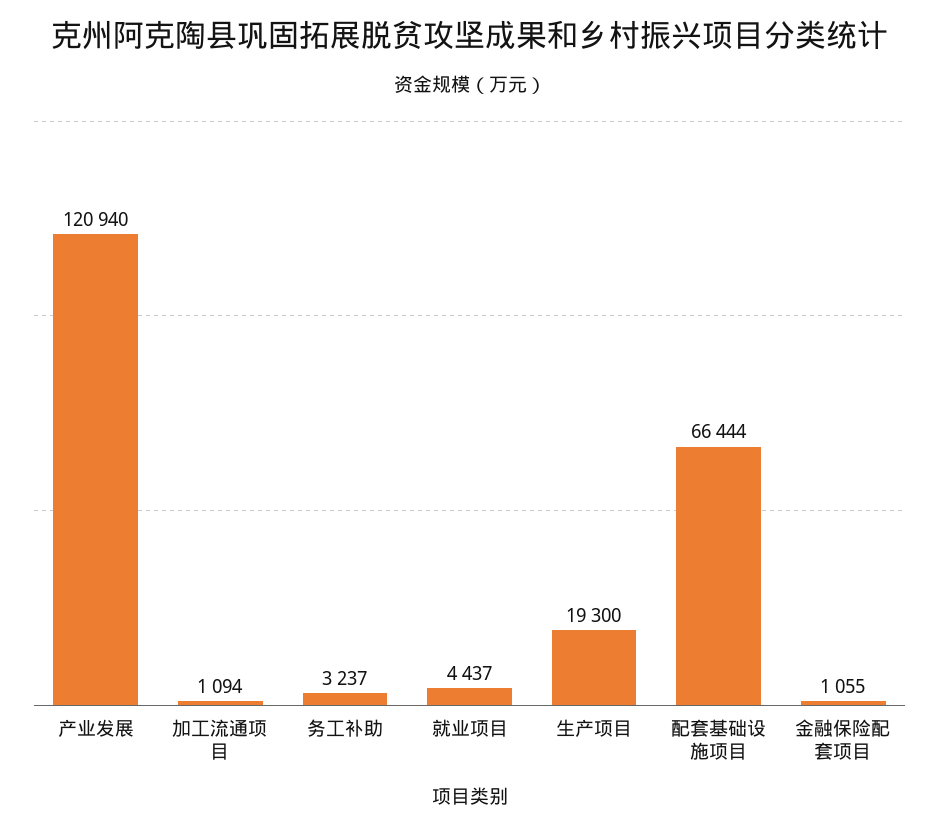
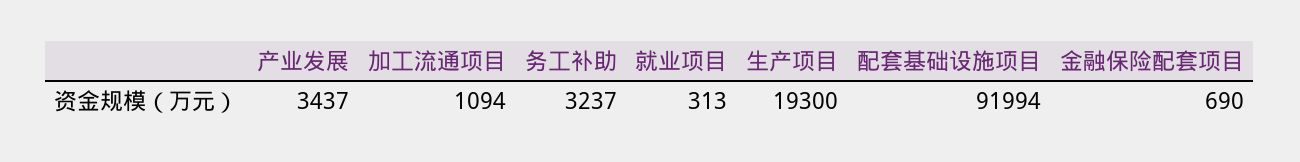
产业发展: 120940 -> 3437
就业项目: 4437 -> 313
配套基础设施项目: 66444 -> 91994
金融保险配套项目: 1055 -> 690

